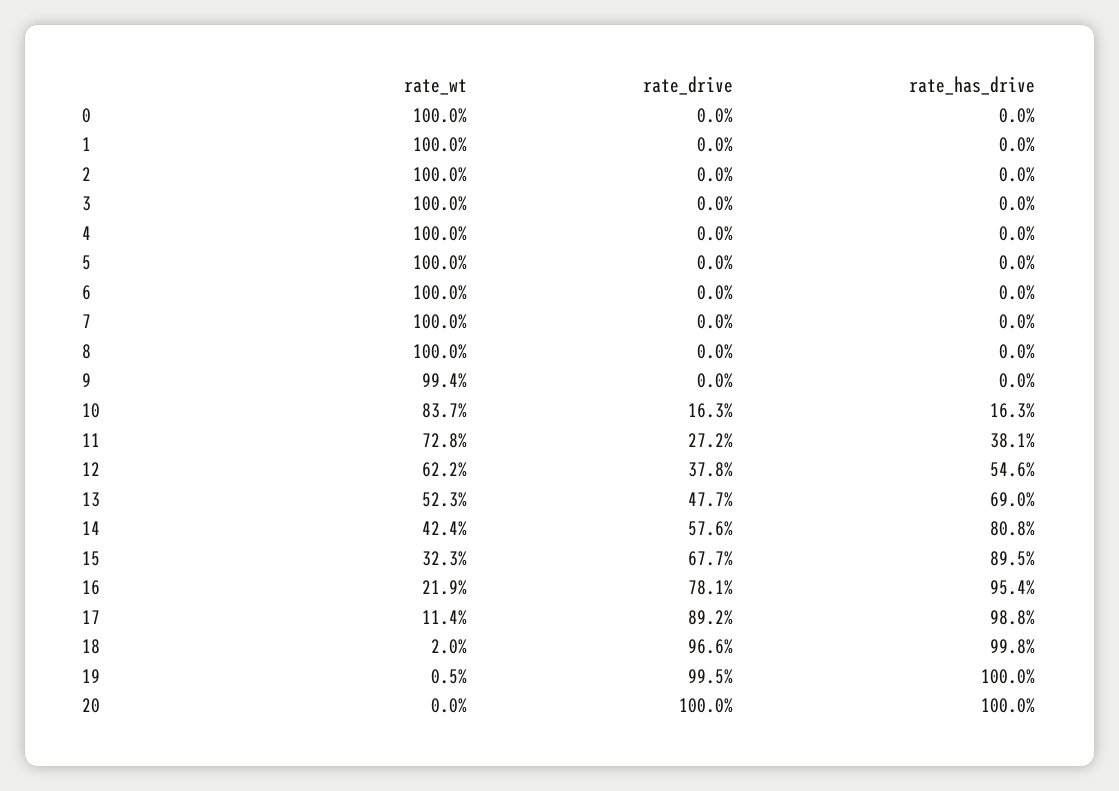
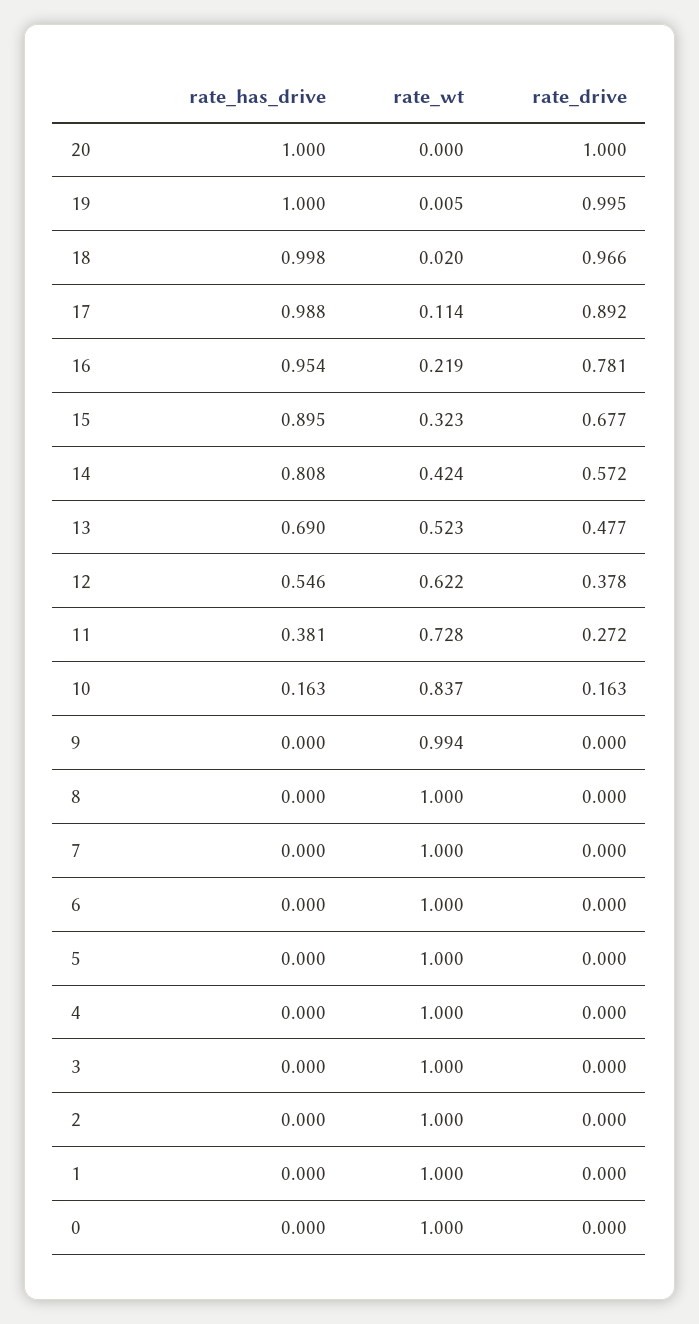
rate_drive, 14: 0.576 -> 0.572

